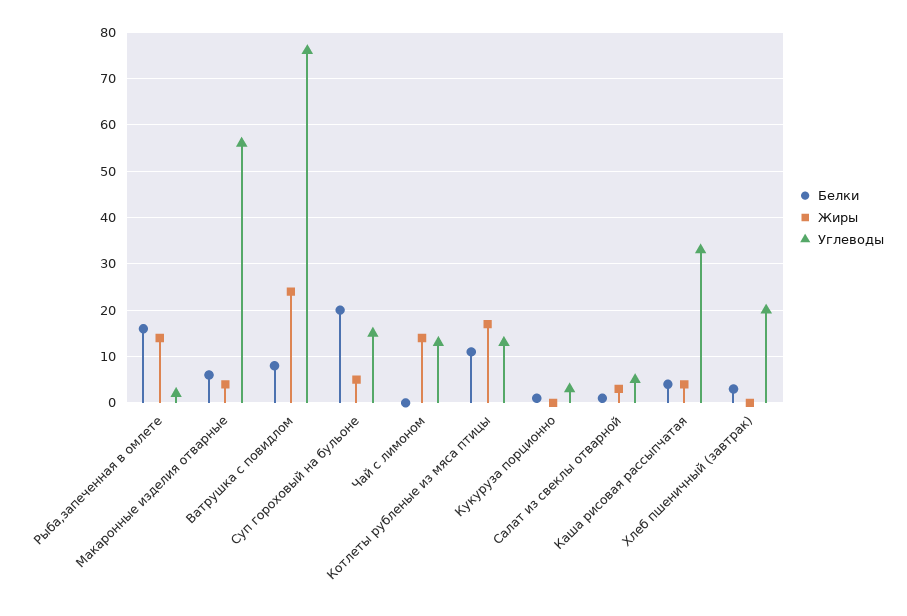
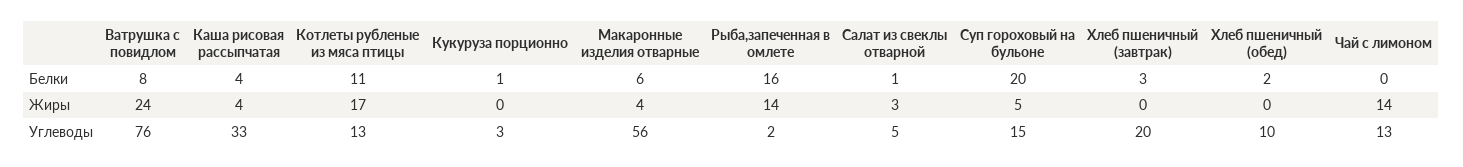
Белки, Хлеб пшеничный (обед): none -> 2
Жиры, Хлеб пшеничный (обед): none -> 0
Углеводы, Хлеб пшеничный (обед): none -> 10

